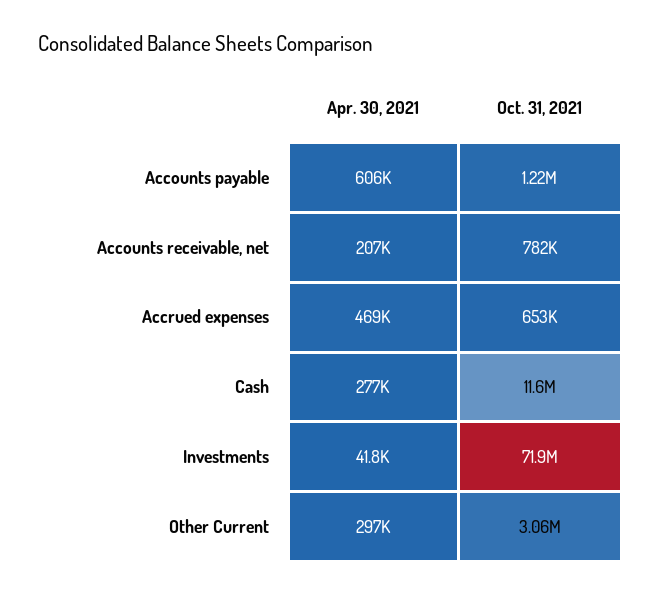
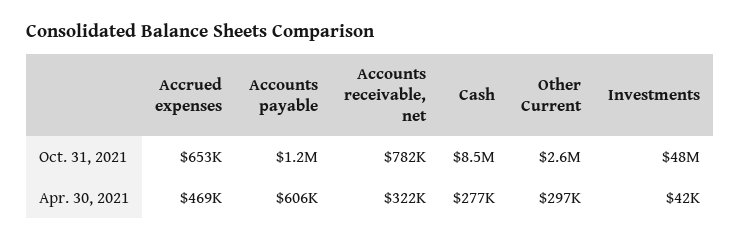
Apr. 30, 2021, Accounts receivable, net: 207000 -> 322000
Oct. 31, 2021, Cash: 11600000 -> 8500000
Oct. 31, 2021, Investments: 71900000 -> 48000000
Oct. 31, 2021, Other Current: 3060000 -> 2600000

